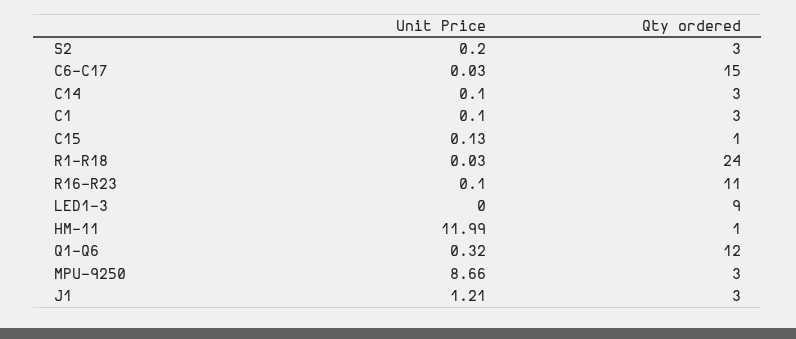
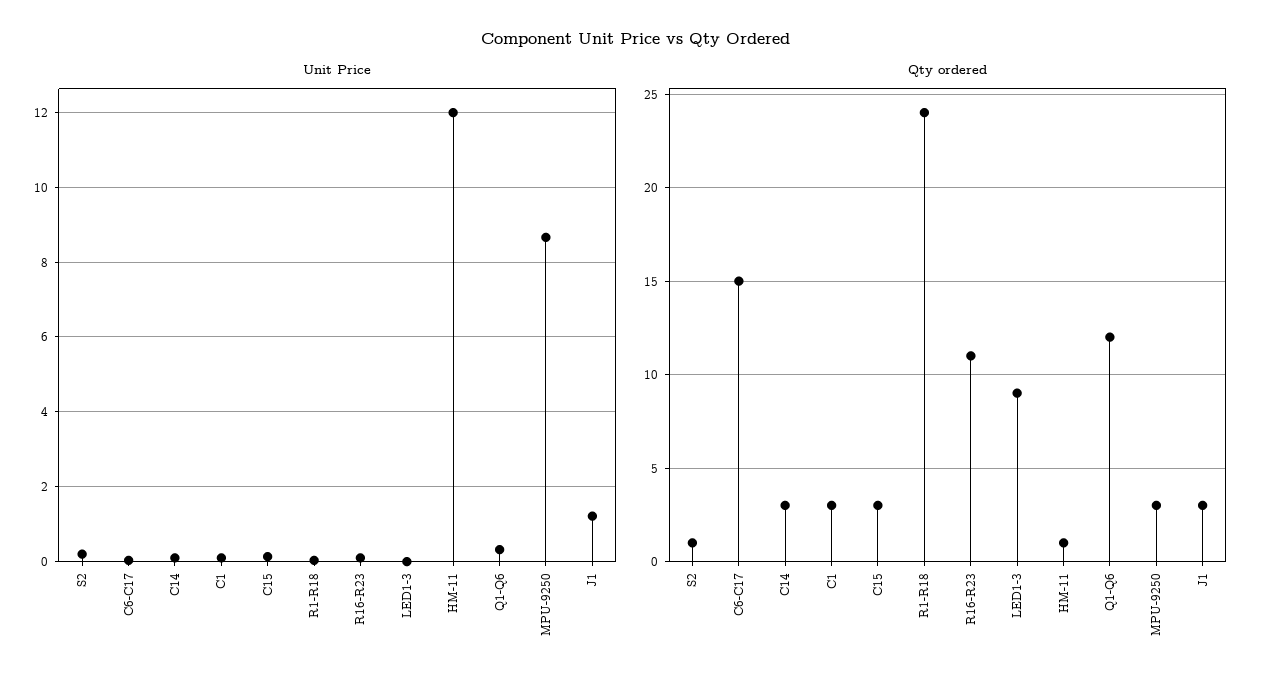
Qty ordered, S2: 3 -> 1
Qty ordered, C15: 1 -> 3

